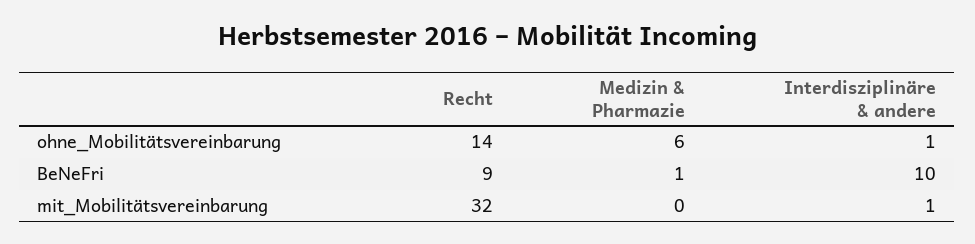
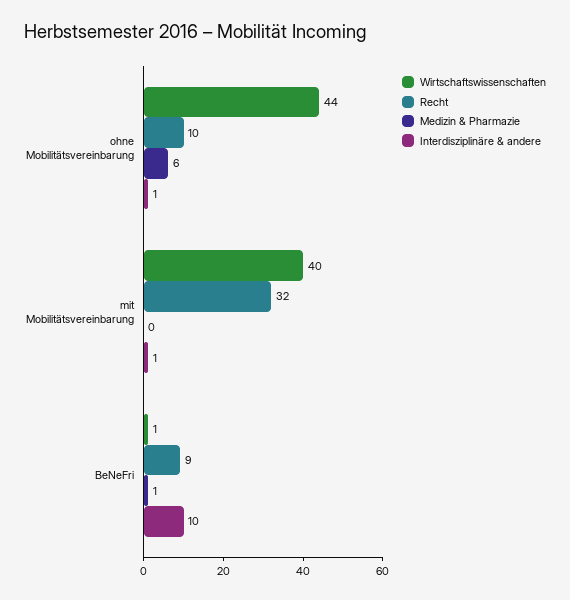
Recht, ohne_Mobilitätsvereinbarung: 14 -> 10
Wirtschaftswissenschaften, ohne_Mobilitätsvereinbarung: none -> 44
Wirtschaftswissenschaften, mit_Mobilitätsvereinbarung: none -> 40
Wirtschaftswissenschaften, BeNeFri: none -> 1

